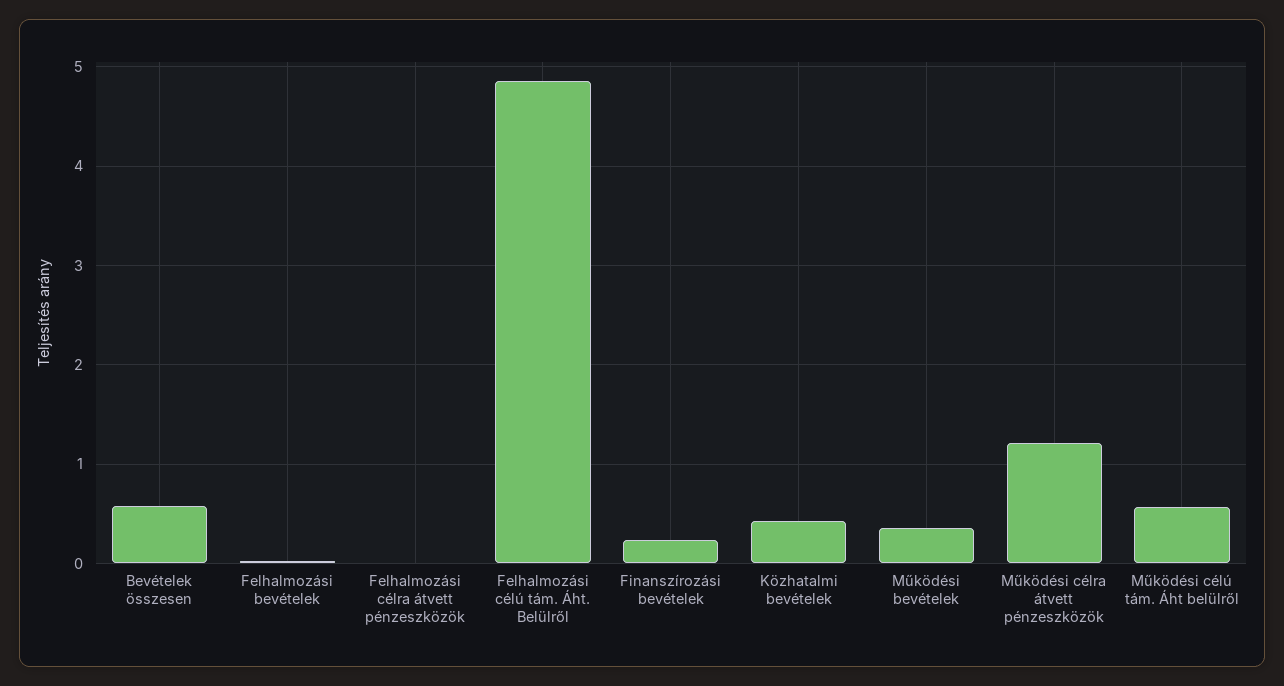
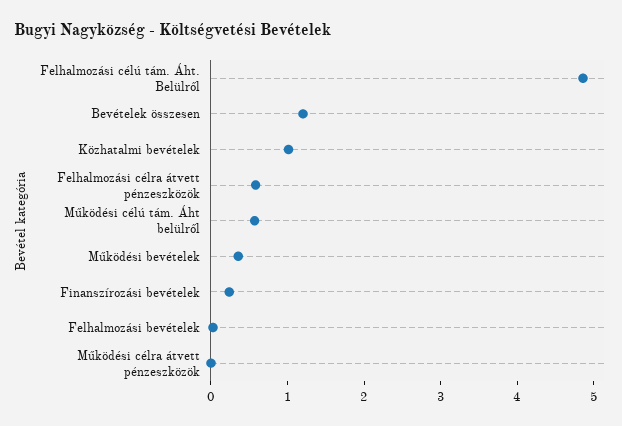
Bevételek összesen: 0.6 -> 1.2
Felhalmozási célra átvett pénzeszközök: 0 -> 0.6
Közhatalmi bevételek: 0.4 -> 1
Működési célra átvett pénzeszközök: 1.2 -> 0

